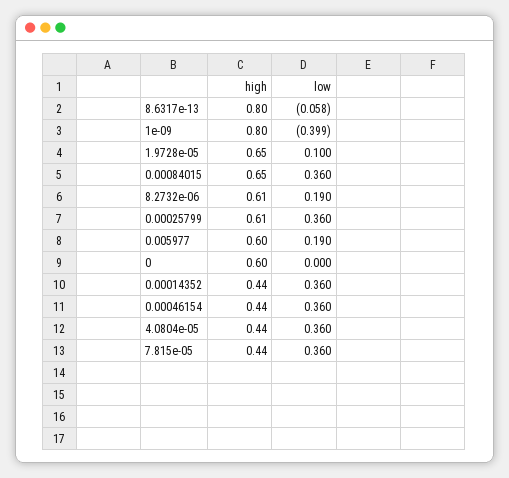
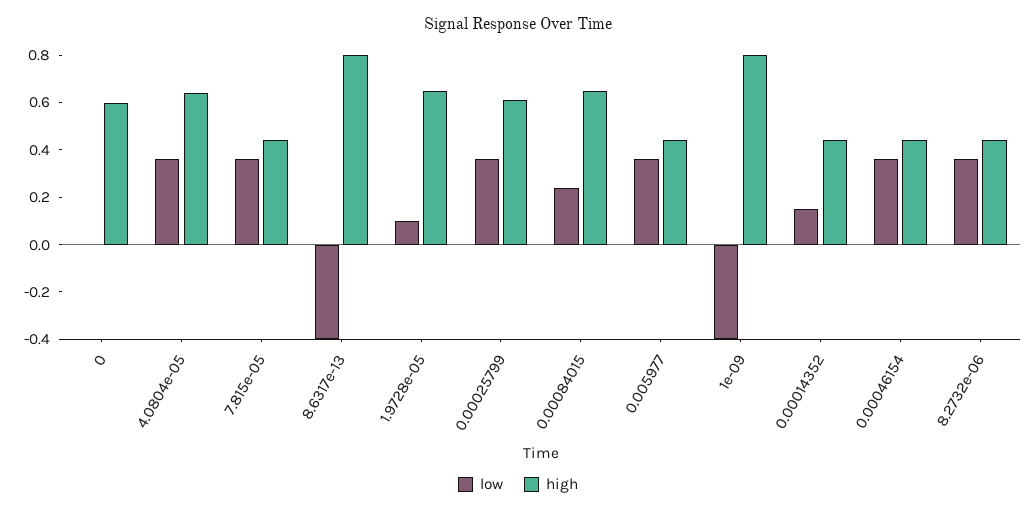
low, 8.6317e-13: -0.058 -> -0.4
low, 0.00084015: 0.36 -> 0.25
high, 8.2732e-06: 0.61 -> 0.45
low, 8.2732e-06: 0.19 -> 0.35
high, 0.005977: 0.6 -> 0.45
low, 0.005977: 0.19 -> 0.35
low, 0.00014352: 0.36 -> 0.15
high, 4.0804e-05: 0.44 -> 0.65

